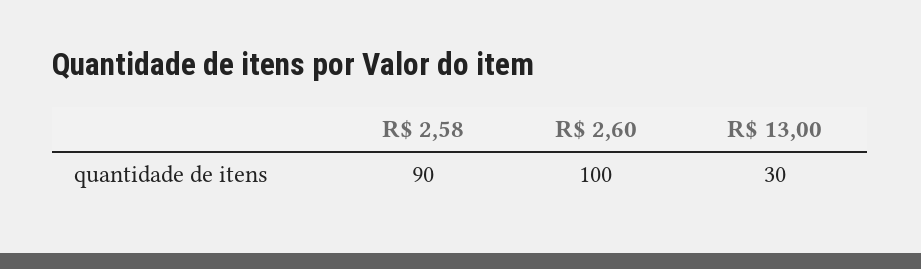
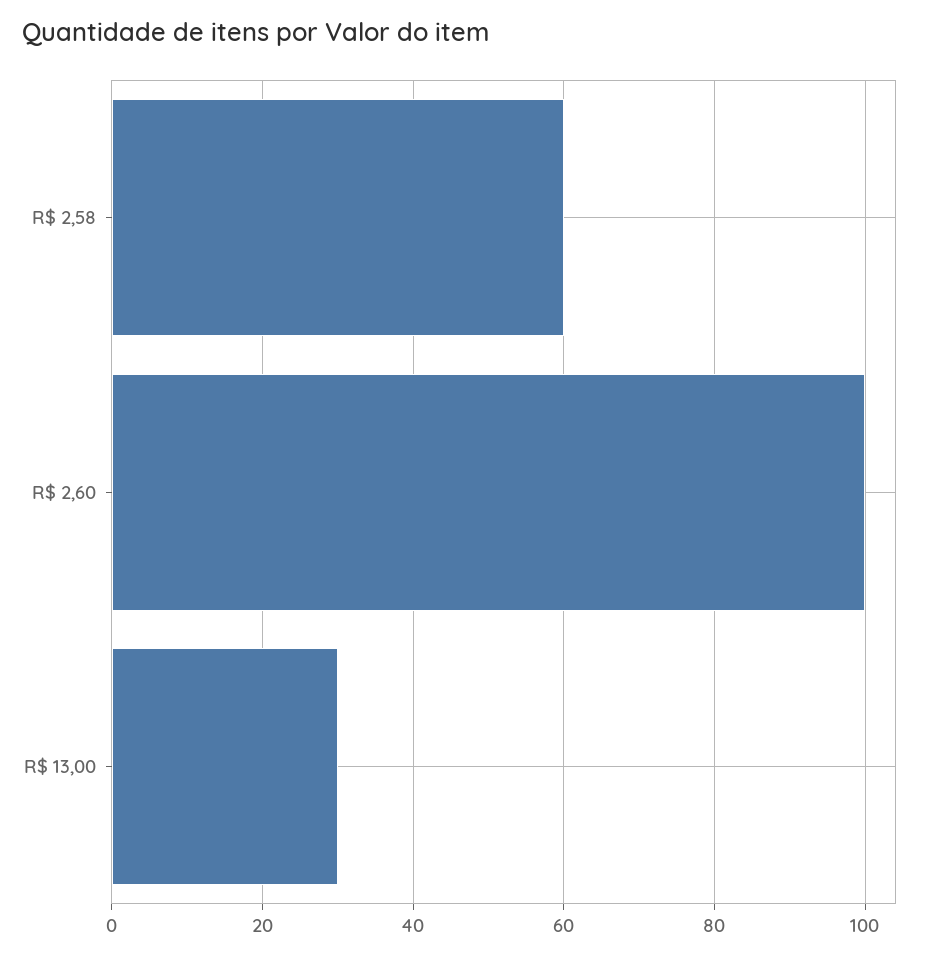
R$ 2,58: 90 -> 60

